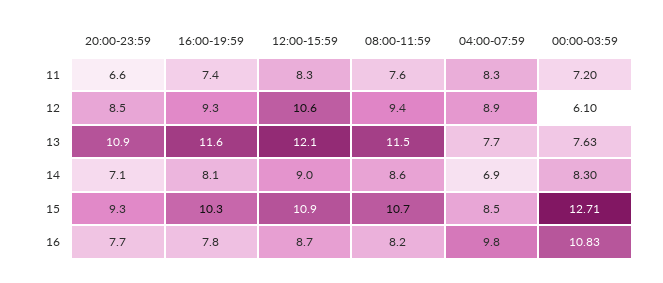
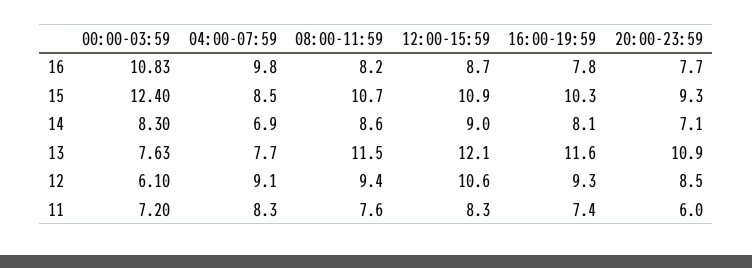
20:00-23:59, 11: 6.6 -> 6
04:00-07:59, 12: 8.9 -> 9.1
00:00-03:59, 15: 12.71 -> 12.4

